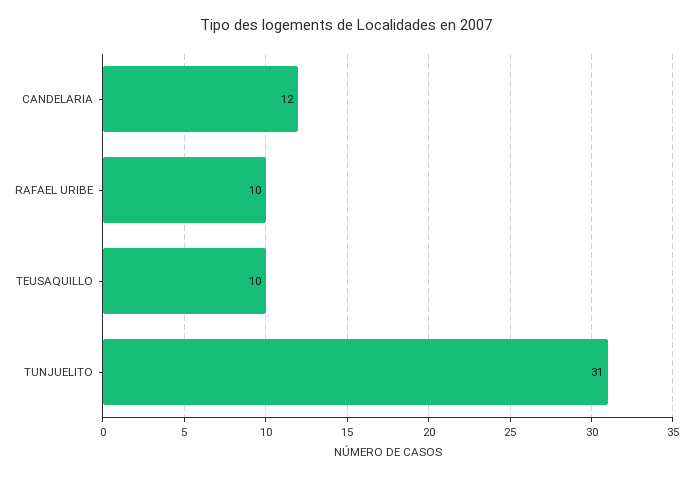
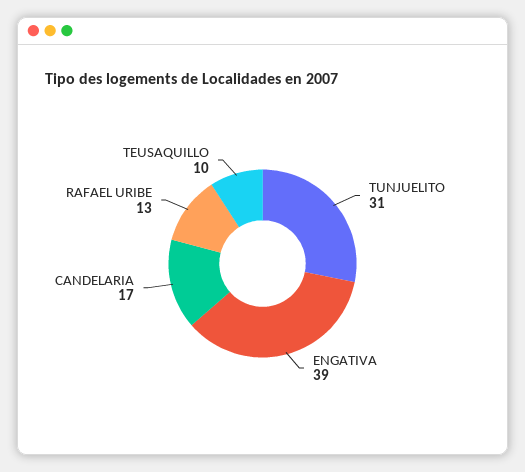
CANDELARIA: 12 -> 17
RAFAEL URIBE: 10 -> 13
ENGATIVA: none -> 39

